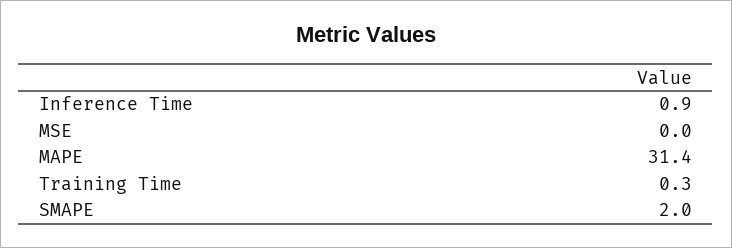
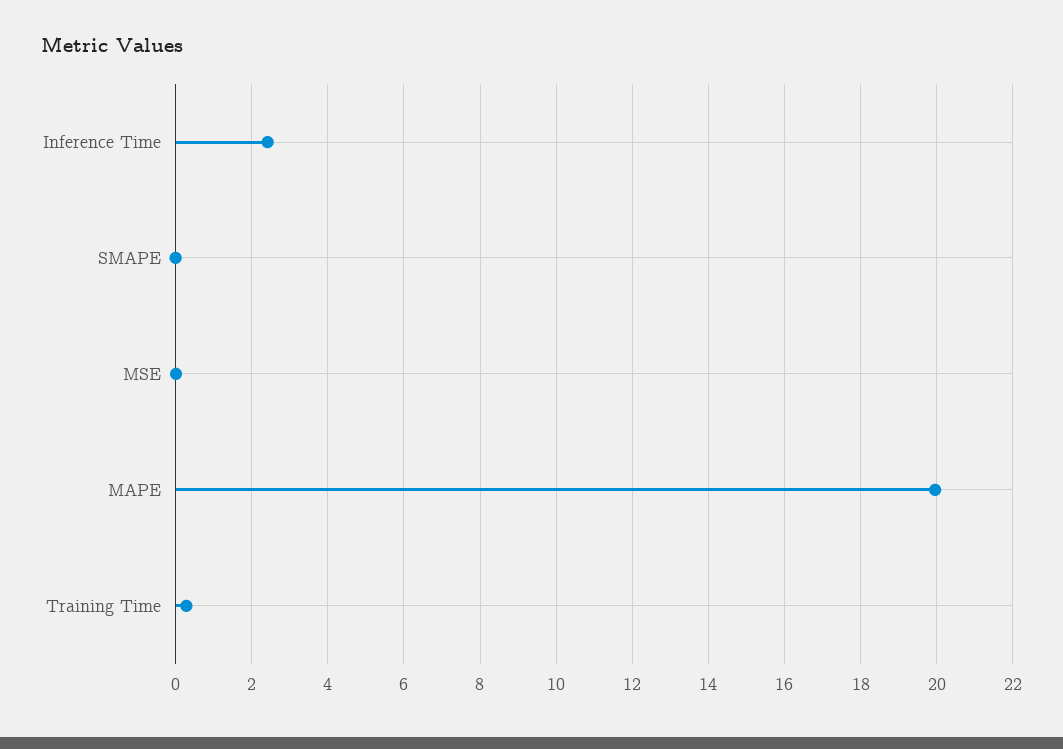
Inference Time: 0.9 -> 2.4
MAPE: 31.4 -> 20
SMAPE: 2 -> 0

